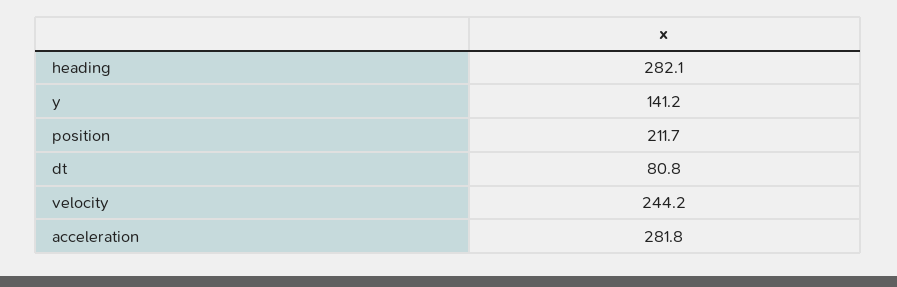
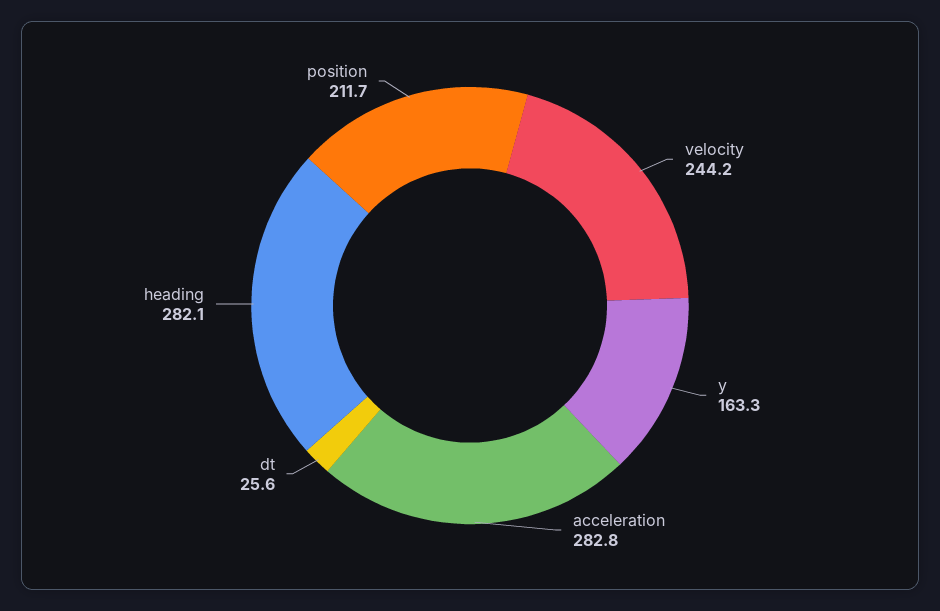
y: 141.2 -> 163.3
dt: 80.8 -> 25.6
acceleration: 281.8 -> 282.8

